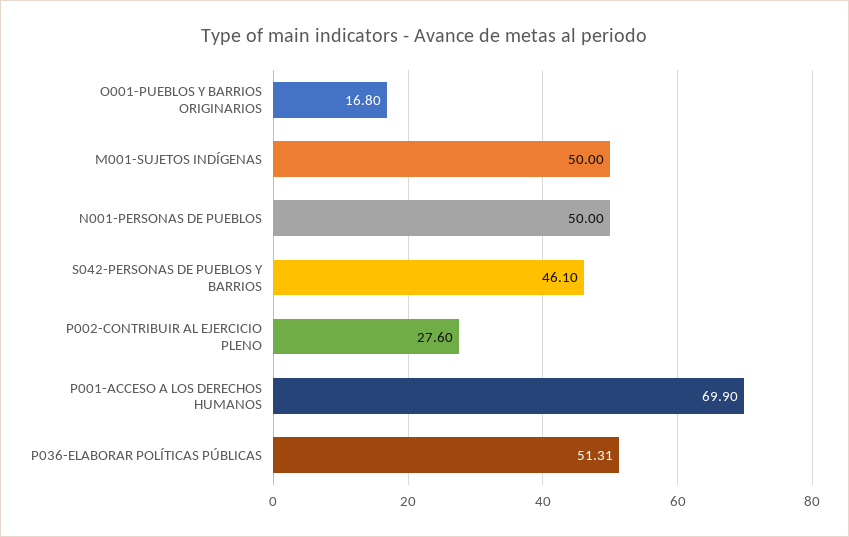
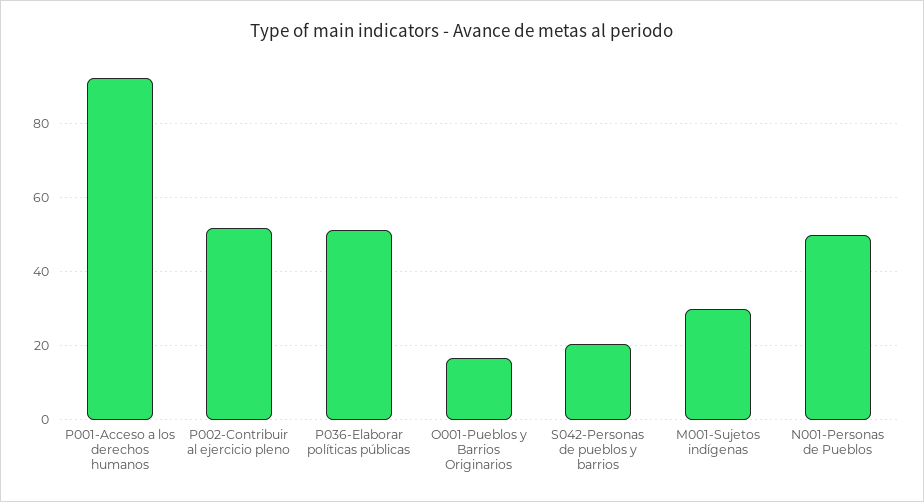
M001-SUJETOS INDÍGENAS: 50 -> 30
S042-PERSONAS DE PUEBLOS Y BARRIOS: 46.1 -> 20
P002-CONTRIBUIR AL EJERCICIO PLENO: 27.6 -> 52
P001-ACCESO A LOS DERECHOS HUMANOS: 69.9 -> 92

